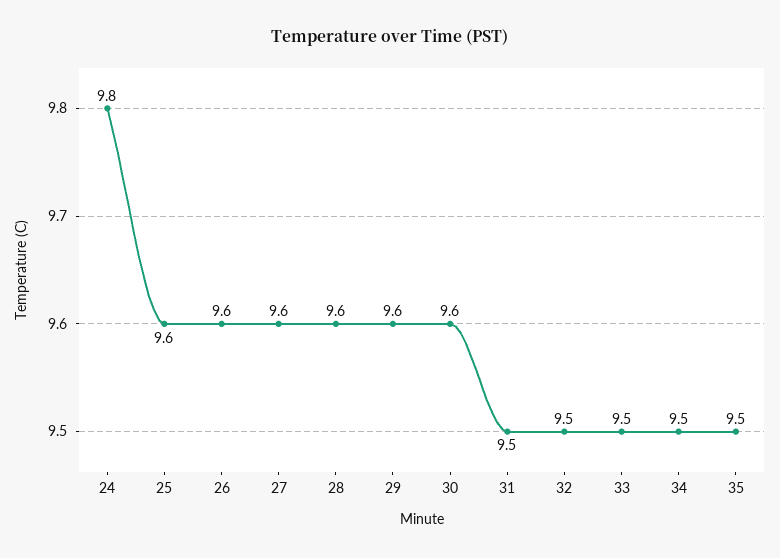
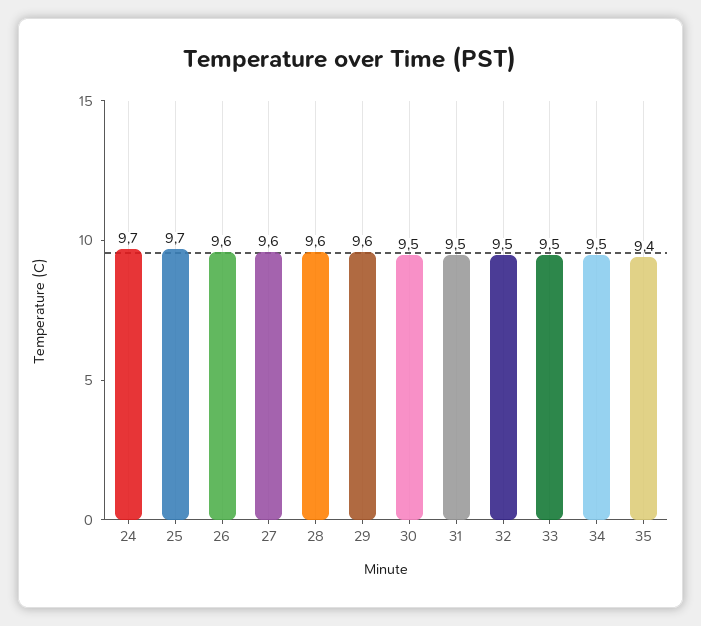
24: 9.8 -> 9.7
25: 9.6 -> 9.7
30: 9.6 -> 9.5
35: 9.5 -> 9.4

